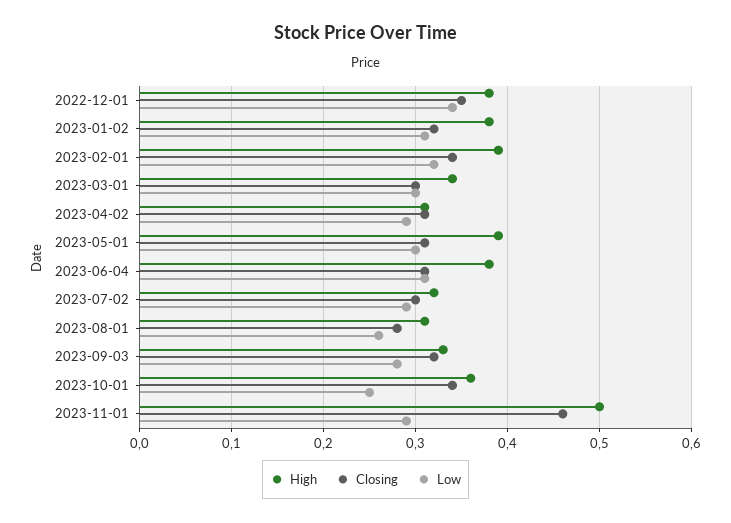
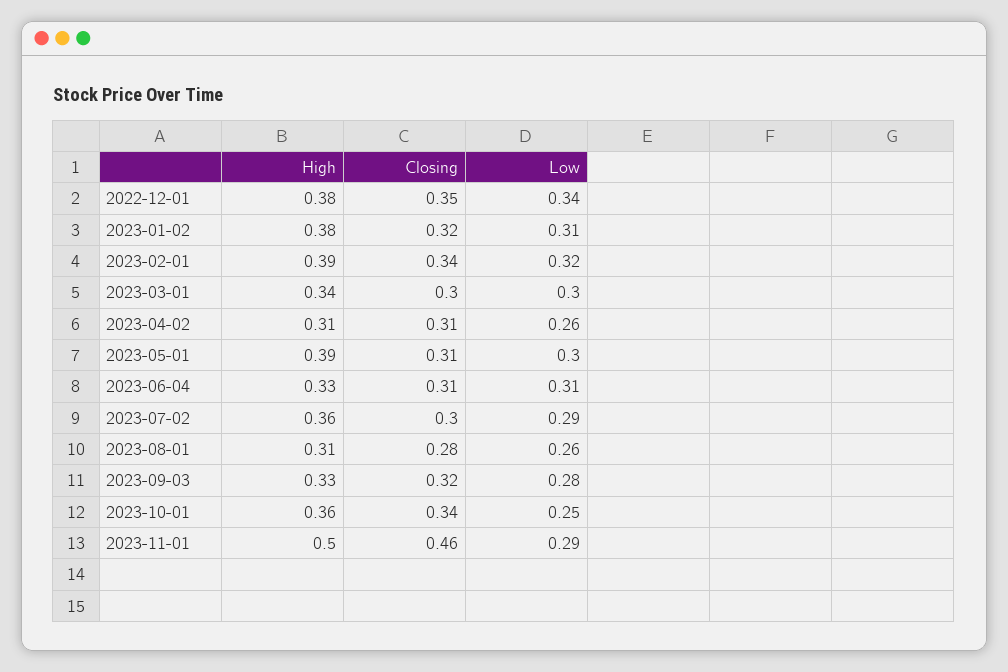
Low, 2023-04-02: 0.29 -> 0.26
High, 2023-06-04: 0.38 -> 0.33
High, 2023-07-02: 0.32 -> 0.36

